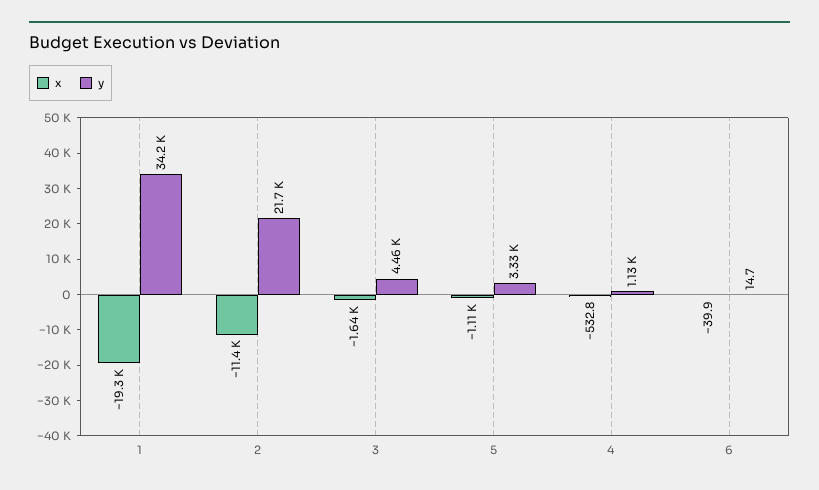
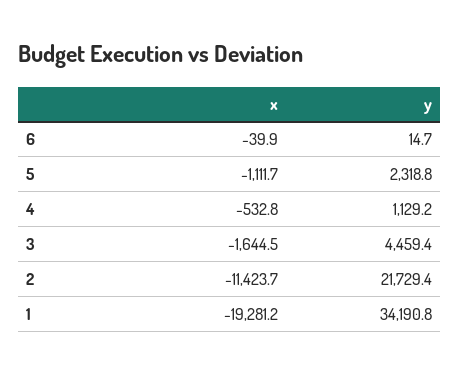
y, 5: 3330 -> 2318.8

